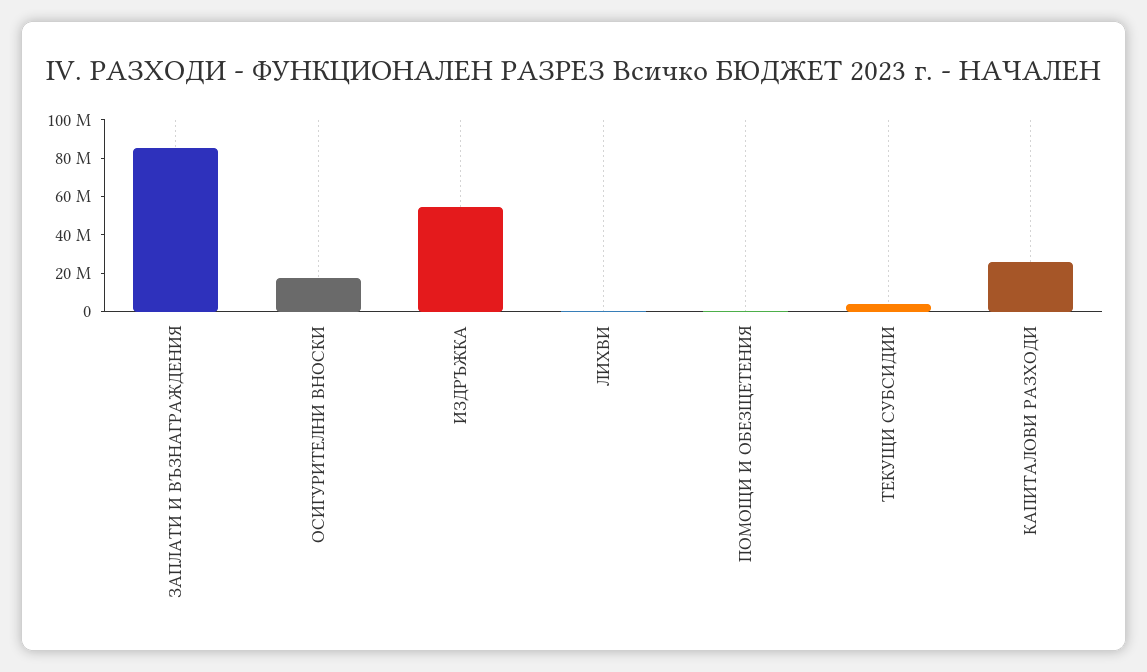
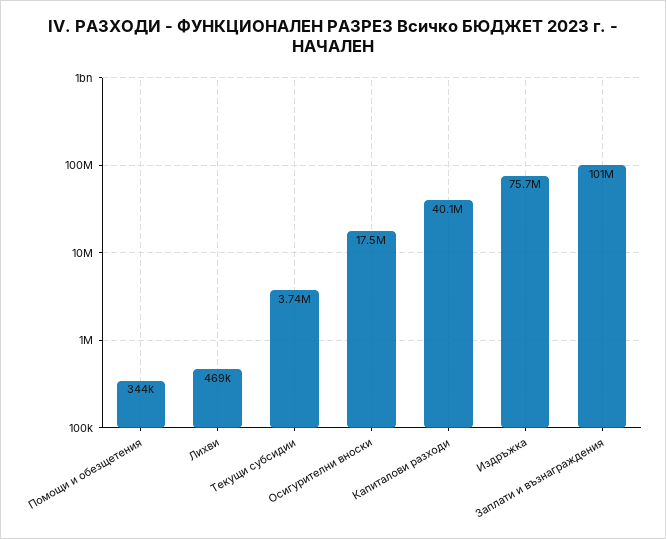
ЗАПЛАТИ И ВЪЗНАГРАЖДЕНИЯ: 85000000 -> 101000000
ИЗДРЪЖКА: 55000000 -> 75700000
КАПИТАЛОВИ РАЗХОДИ: 25000000 -> 40100000

